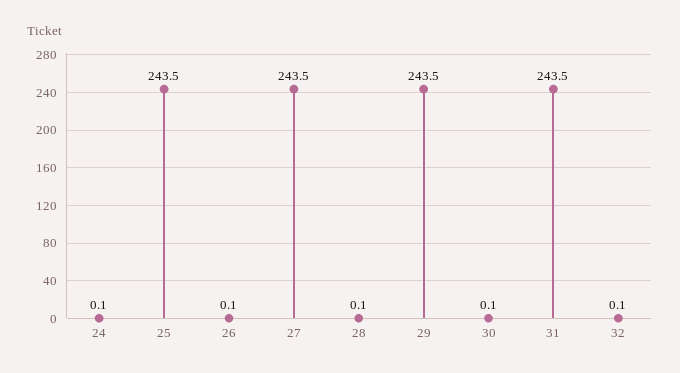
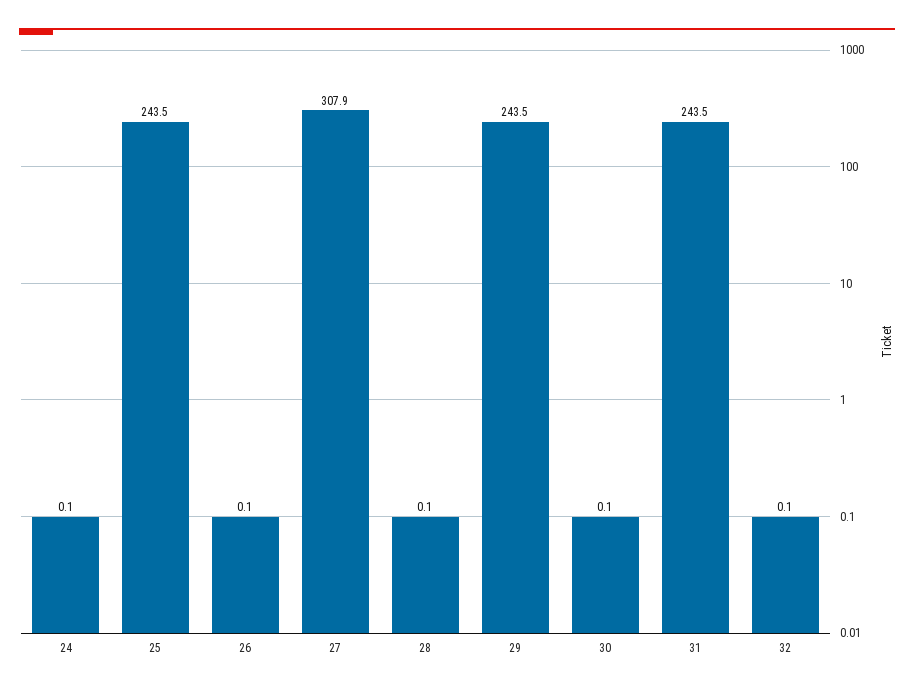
27: 243.5 -> 307.9

